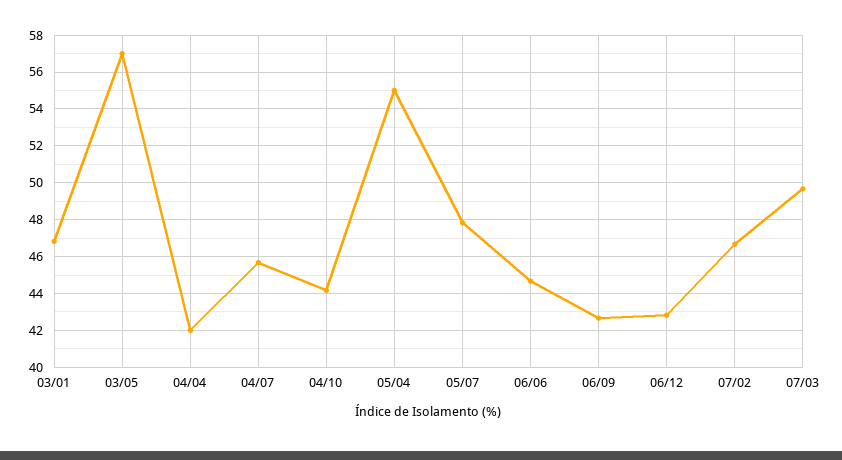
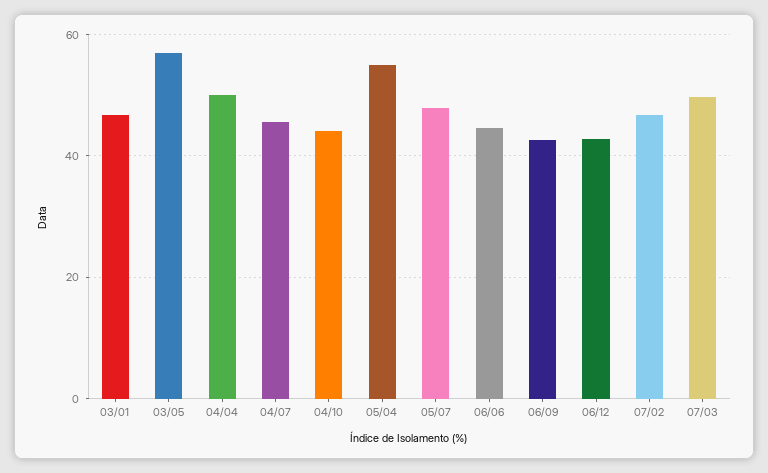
04/04: 42 -> 50

